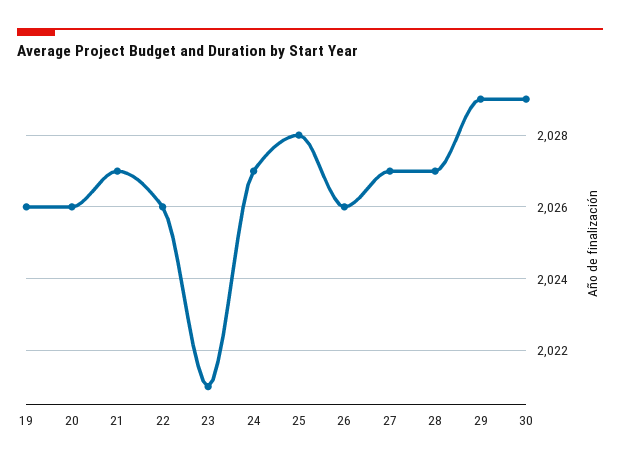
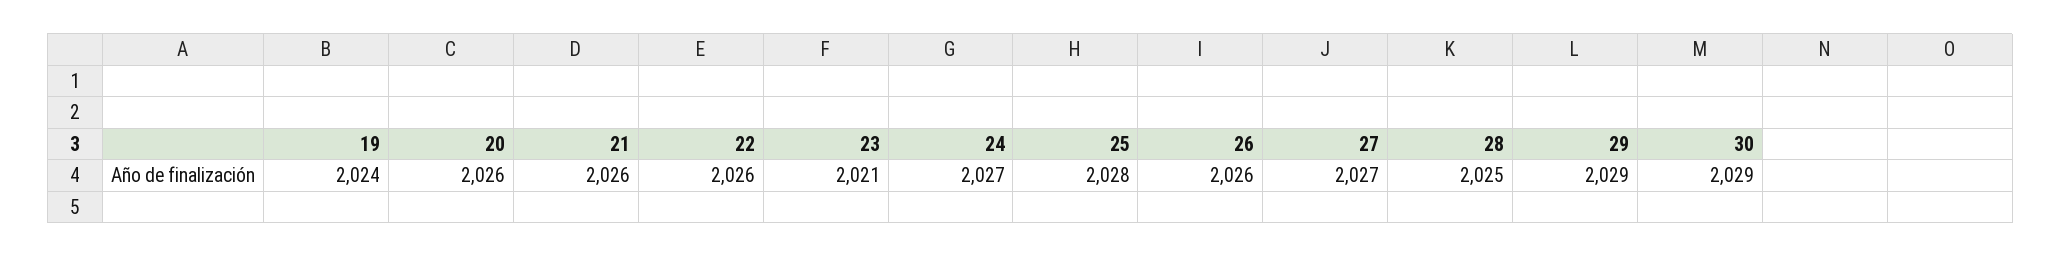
19: 2026 -> 2024
21: 2027 -> 2026
28: 2027 -> 2025

